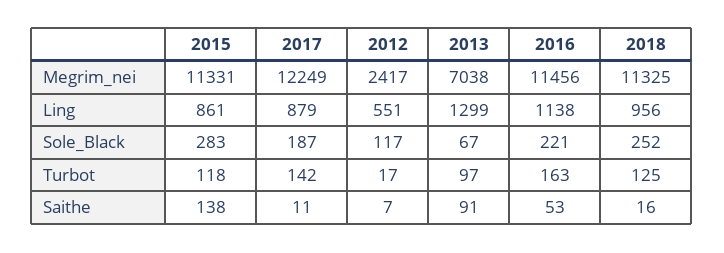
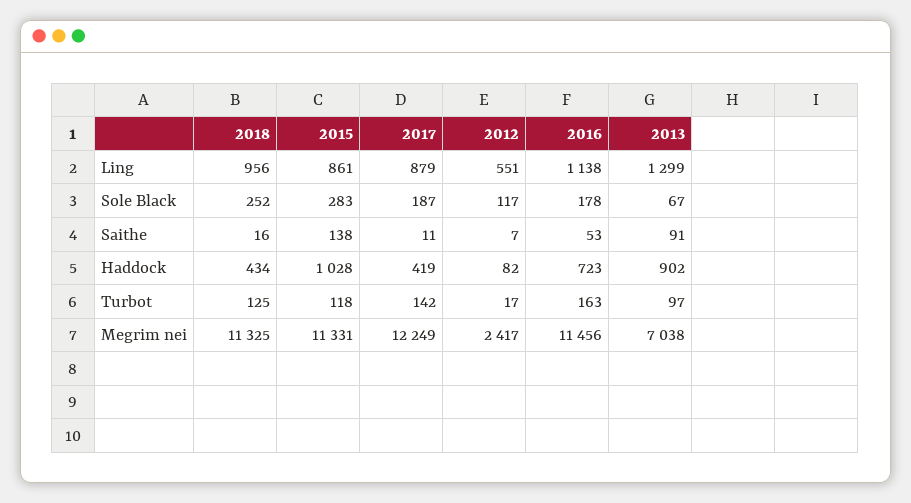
2016, Sole_Black: 221 -> 178
2018, Haddock: none -> 434
2015, Haddock: none -> 1028
2017, Haddock: none -> 419
2012, Haddock: none -> 82
2016, Haddock: none -> 723
2013, Haddock: none -> 902

